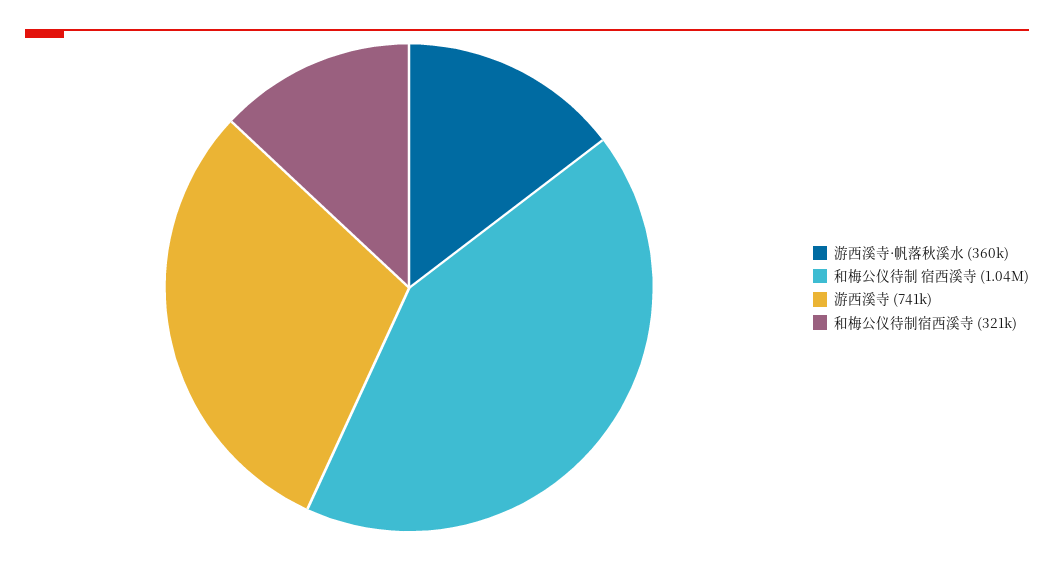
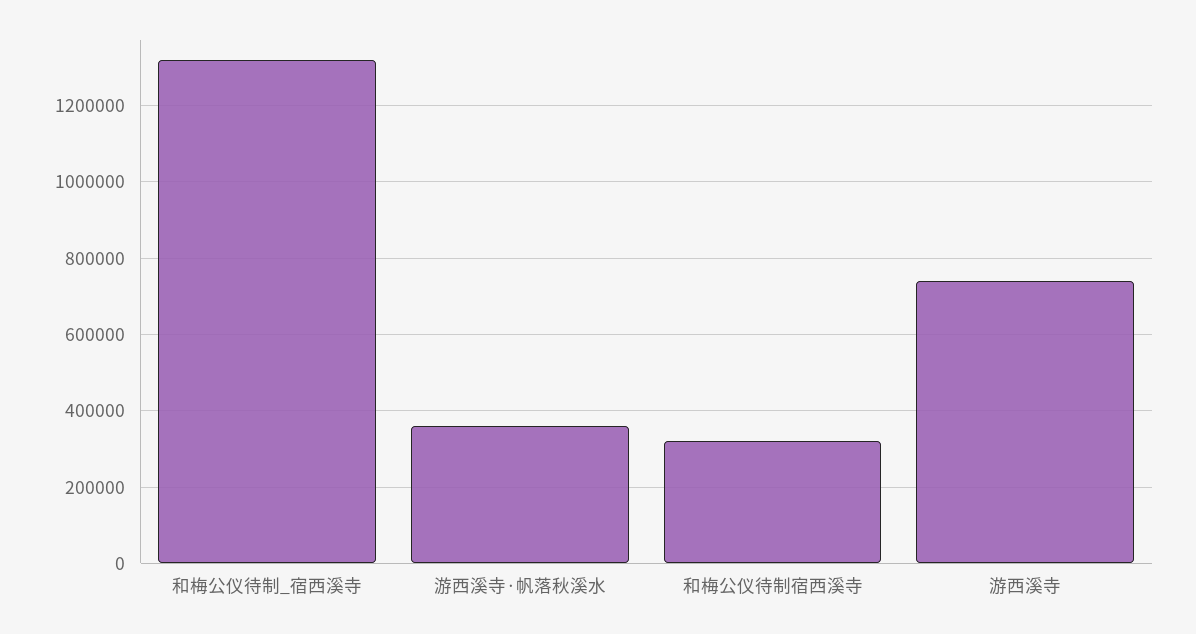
和梅公仪待制 宿西溪寺: 1040000 -> 1320000

